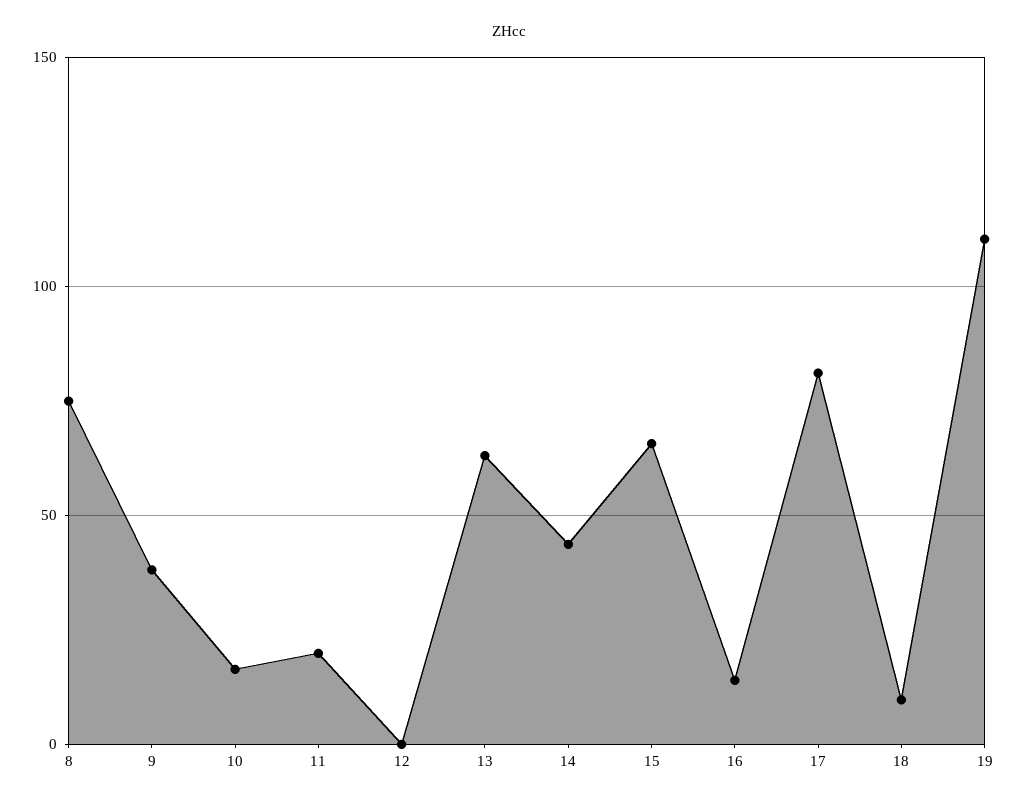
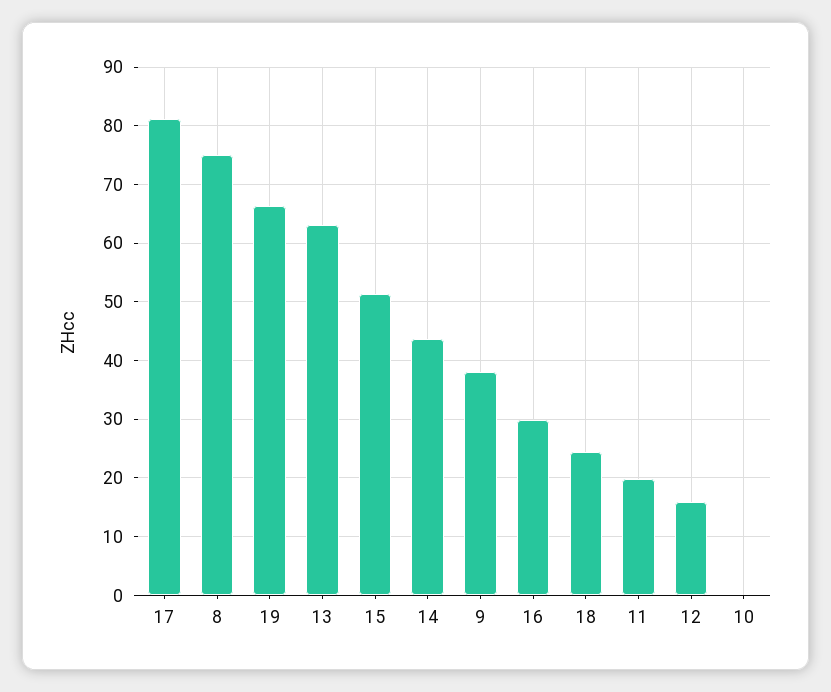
10: 15 -> 0
12: 0 -> 16
15: 65 -> 52
16: 15 -> 30
18: 10 -> 24
19: 110 -> 66

